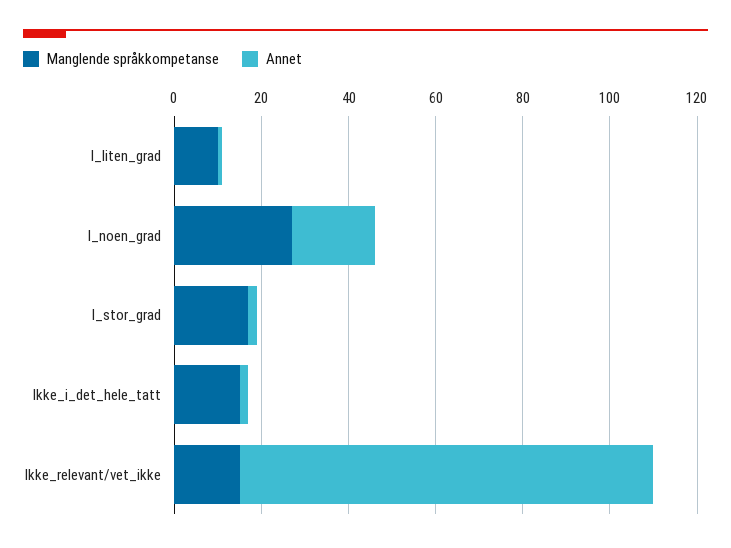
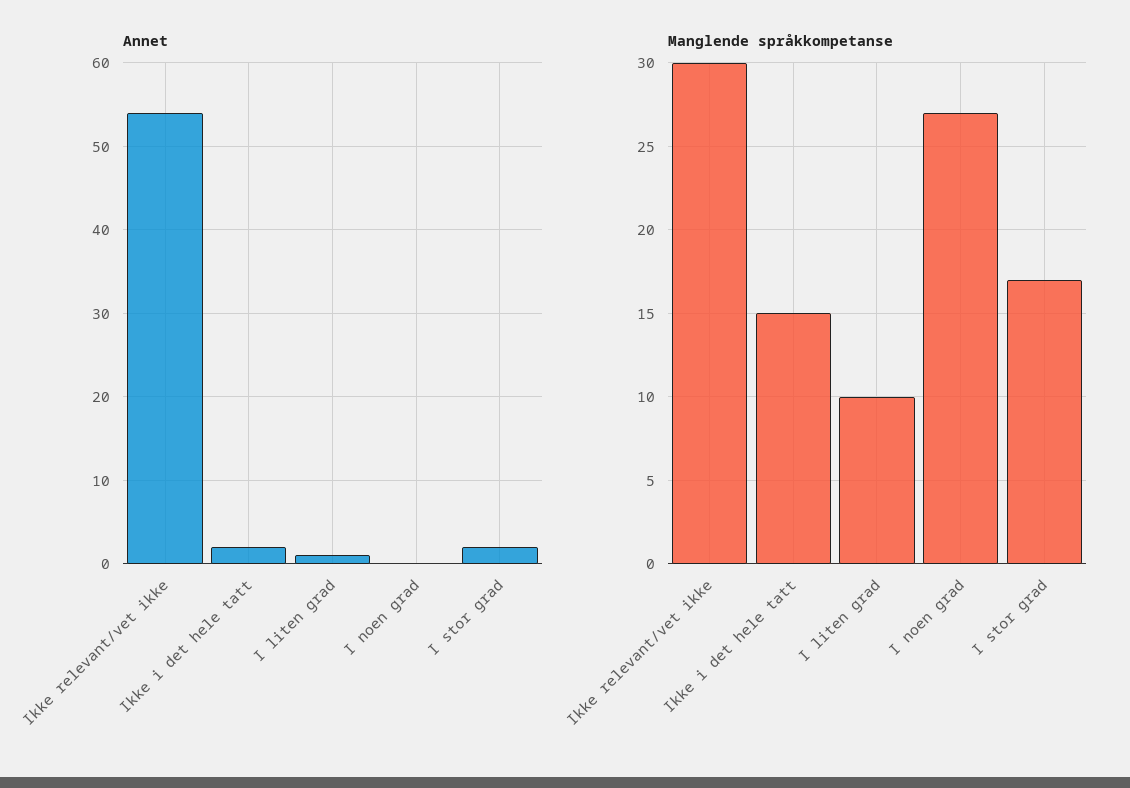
Annet, I_noen_grad: 20 -> 0
Manglende språkkompetanse, Ikke_relevant/vet_ikke: 15 -> 30
Annet, Ikke_relevant/vet_ikke: 95 -> 54

